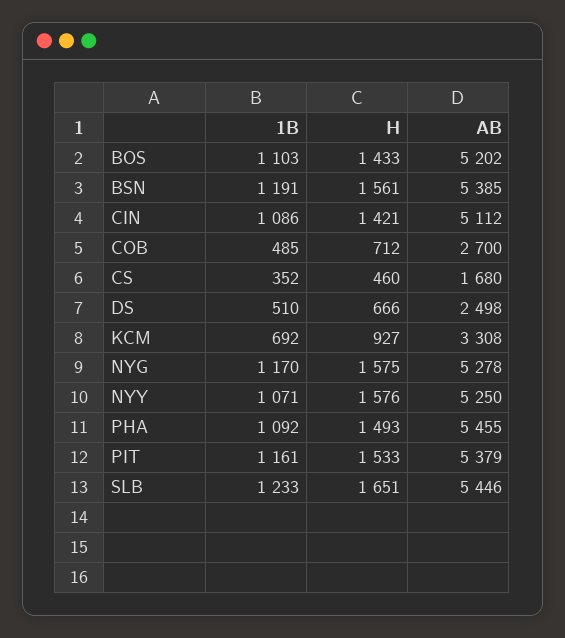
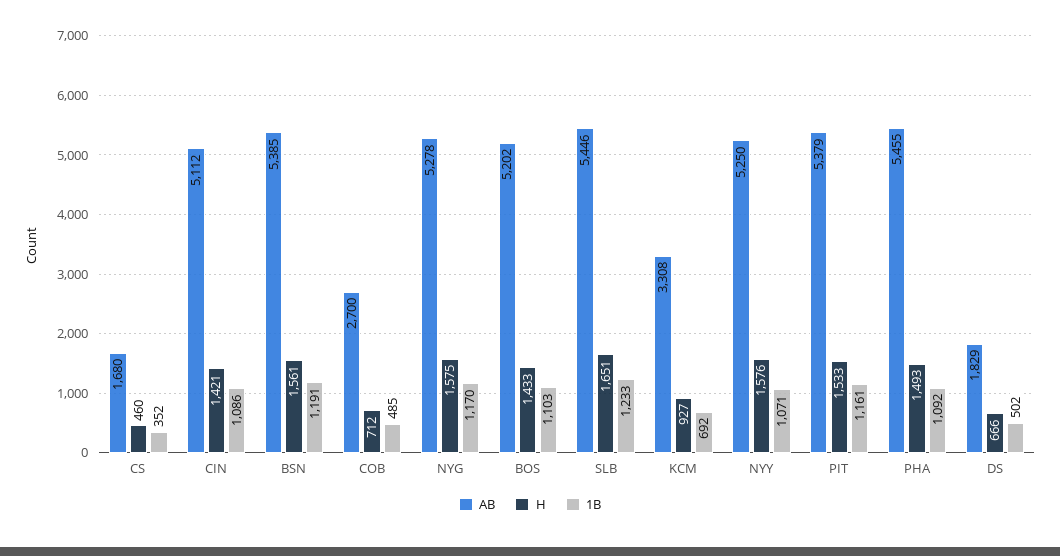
1B, DS: 510 -> 502
AB, DS: 2498 -> 1829

